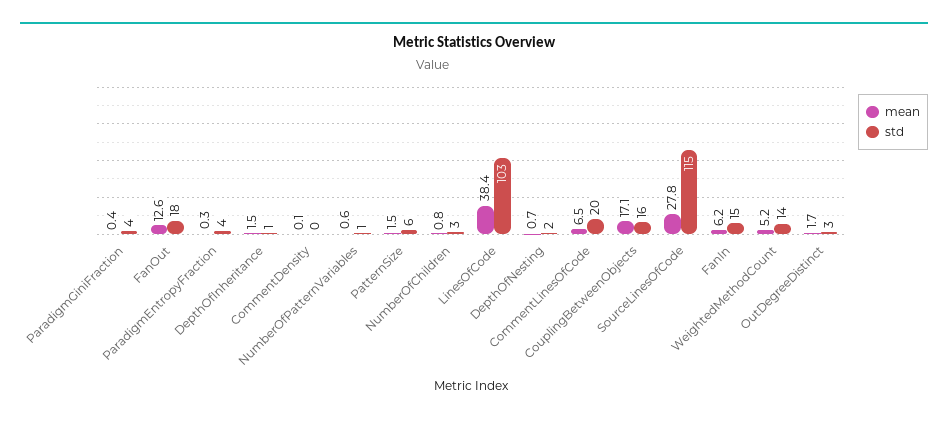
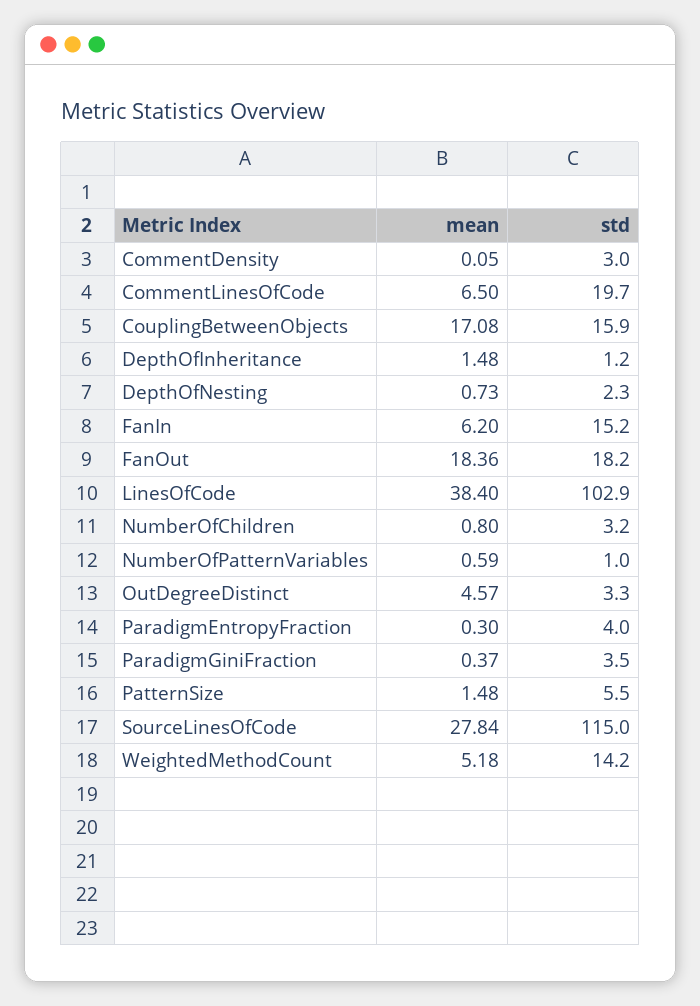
mean, FanOut: 12.6 -> 18.36
std, CommentDensity: 0 -> 3
mean, OutDegreeDistinct: 1.7 -> 4.57

